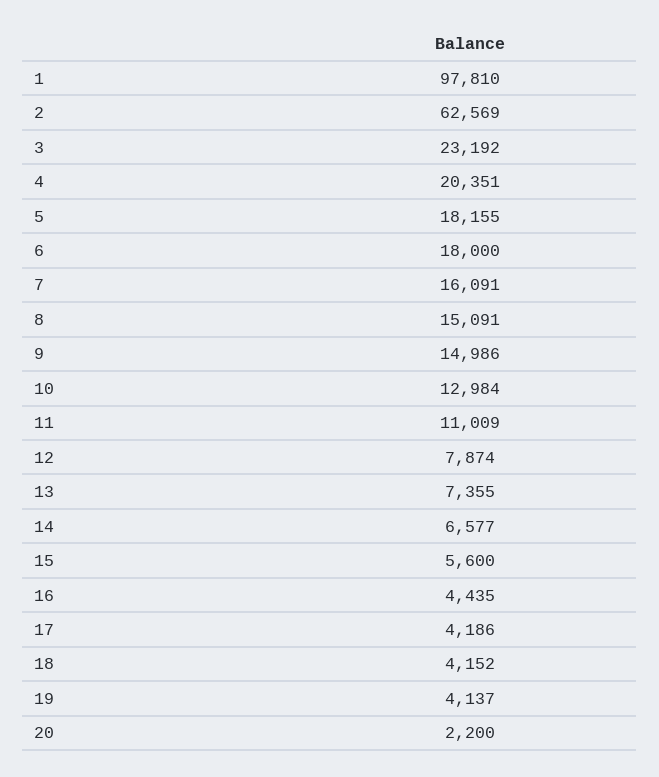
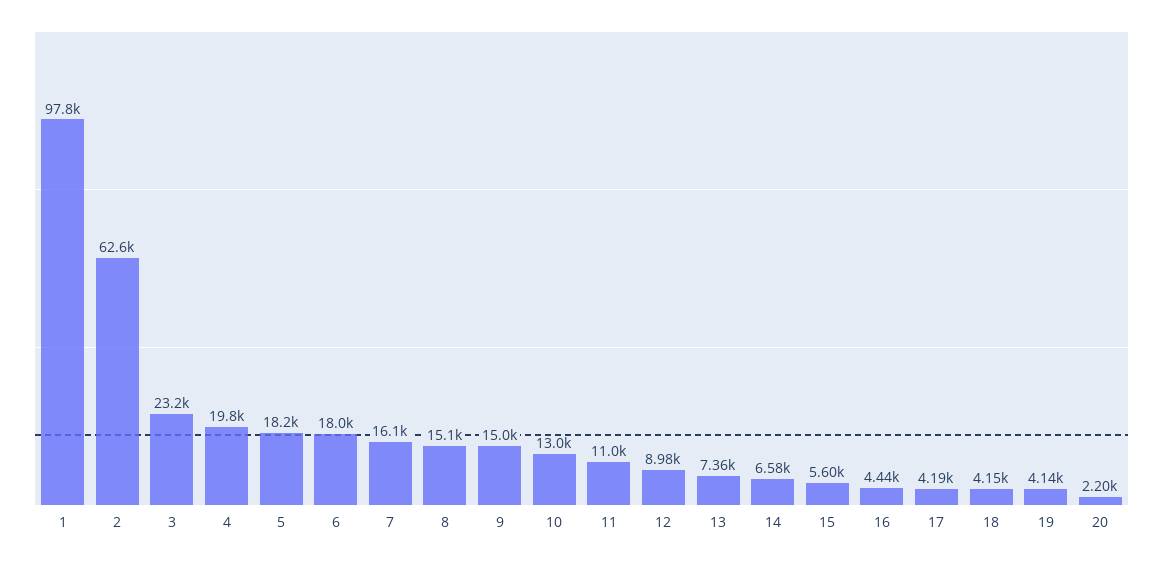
4: 20351 -> 19800
12: 7874 -> 8980

